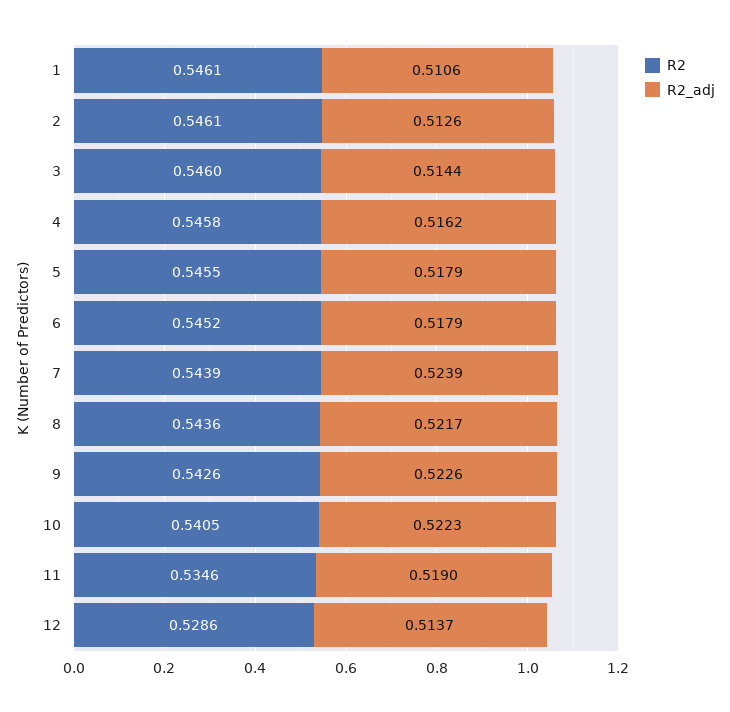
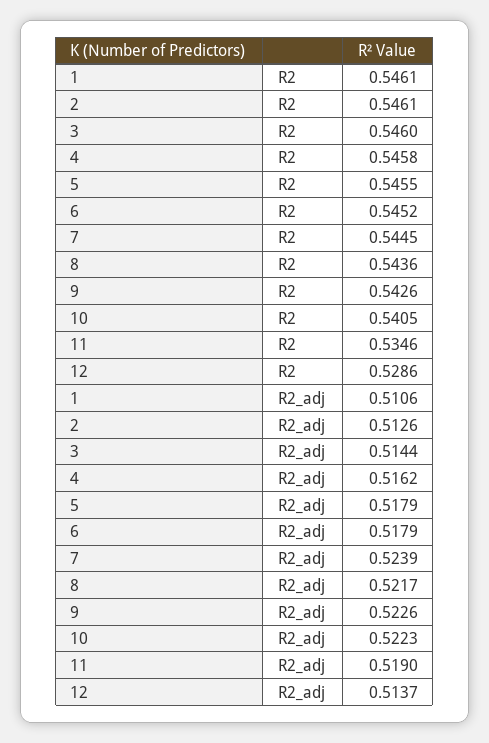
R2, 7: 0.5439 -> 0.5445

